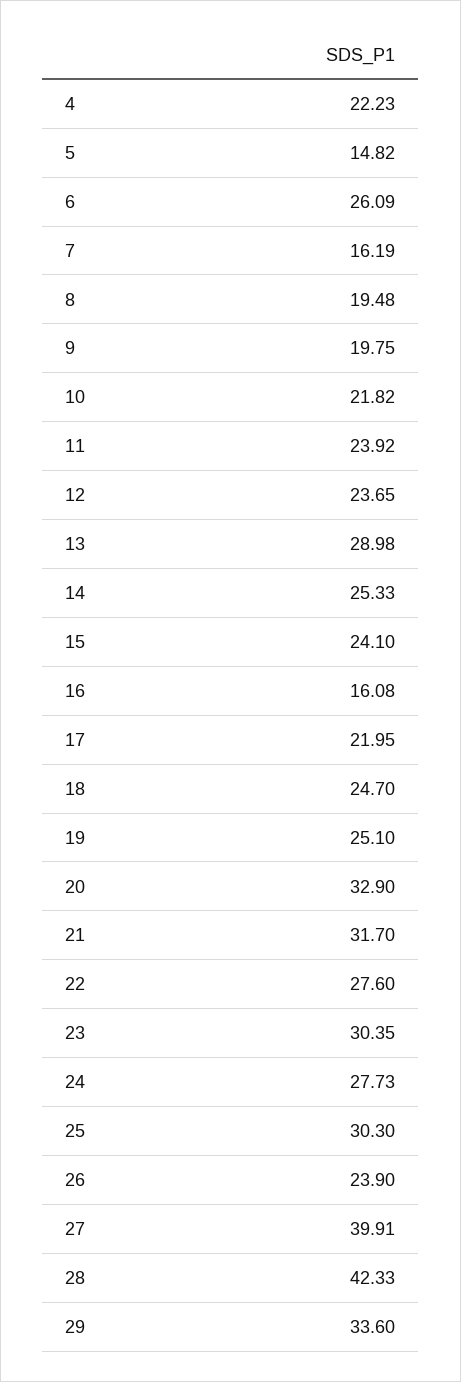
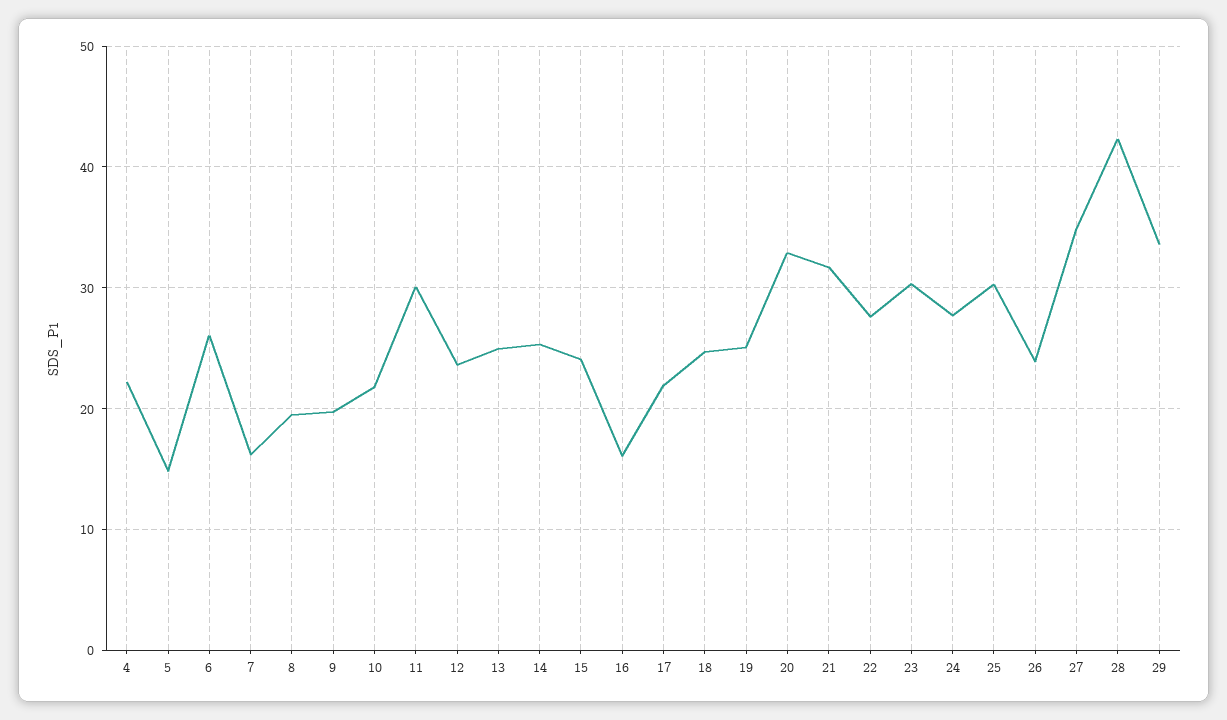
11: 23.92 -> 30
13: 28.98 -> 25
27: 39.91 -> 35

